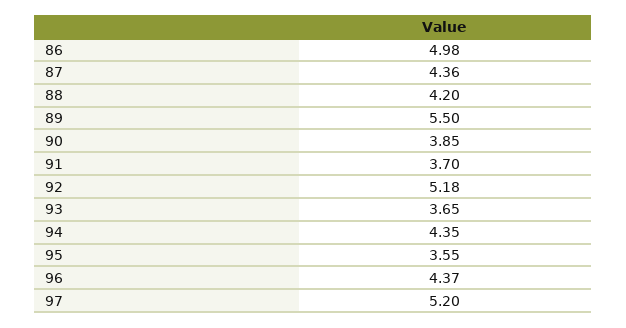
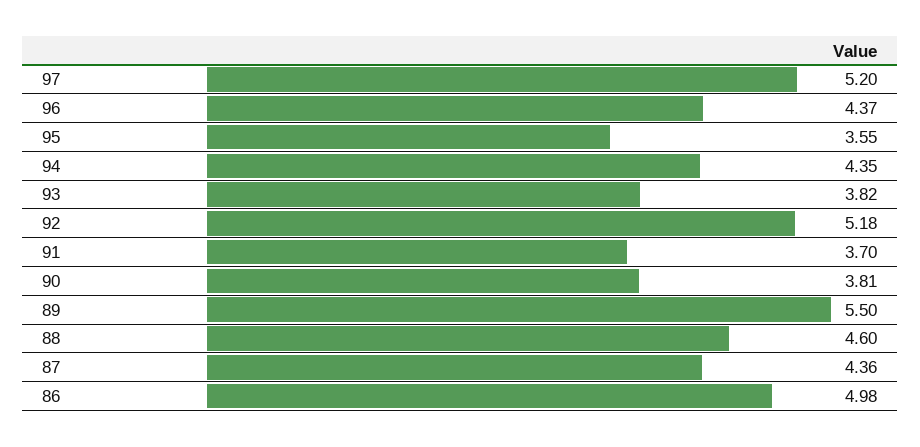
88: 4.2 -> 4.6
90: 3.85 -> 3.81
93: 3.65 -> 3.82

